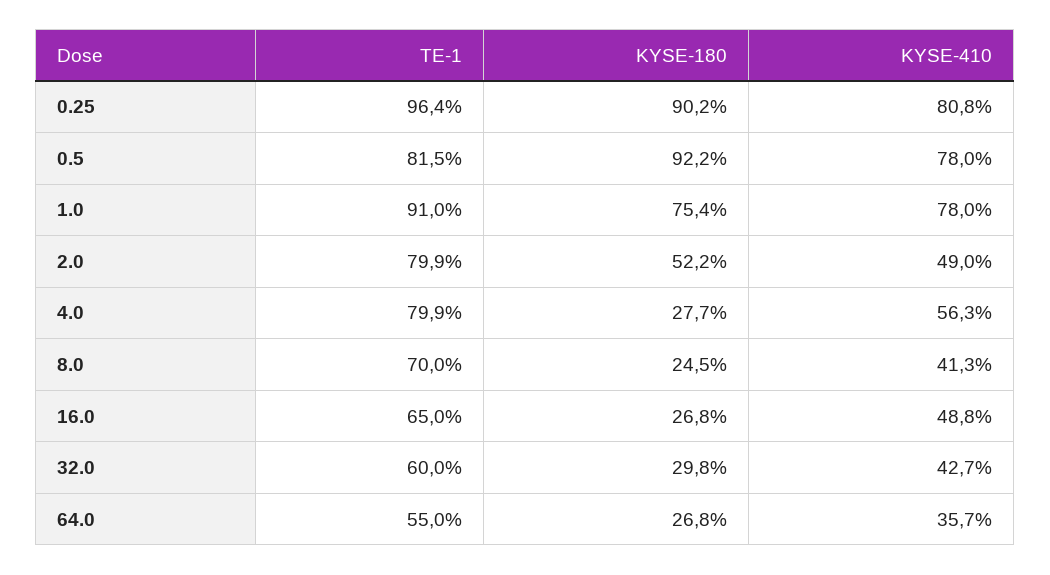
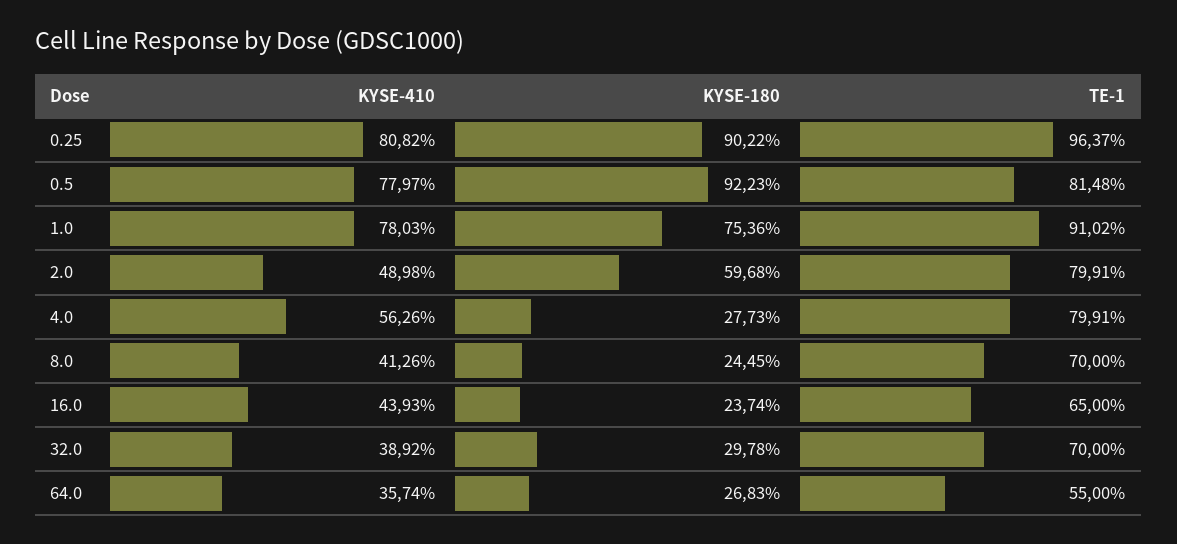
KYSE-180, 2.0: 52.2 -> 59.68
KYSE-180, 16.0: 26.8 -> 23.74
KYSE-410, 16.0: 48.8 -> 43.93
TE-1, 32.0: 60 -> 70
KYSE-410, 32.0: 42.7 -> 38.92

